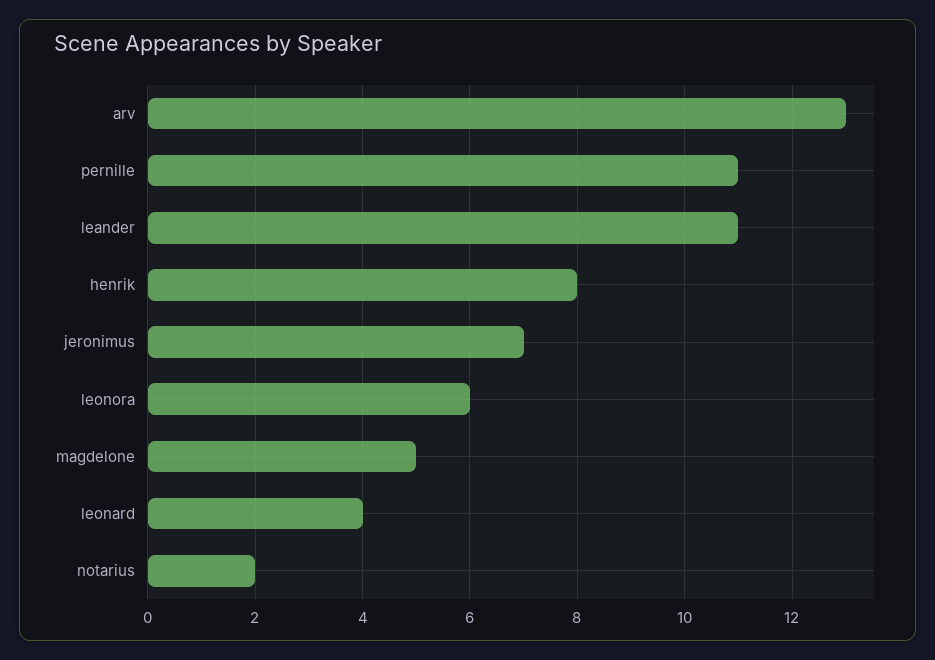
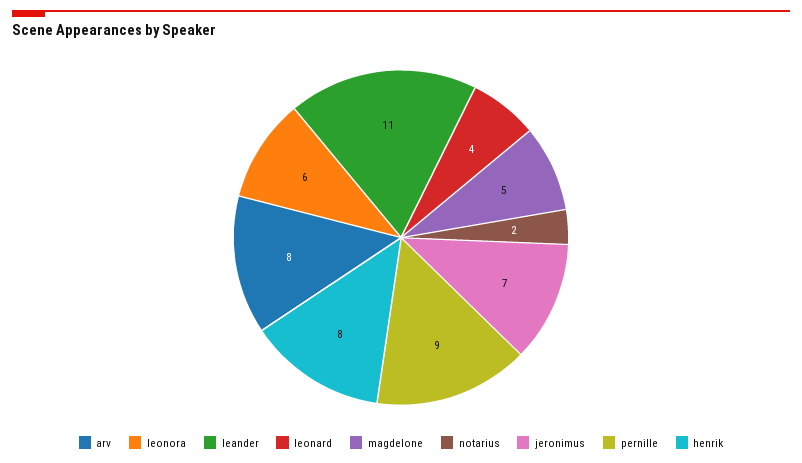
arv: 13 -> 8
pernille: 11 -> 9

